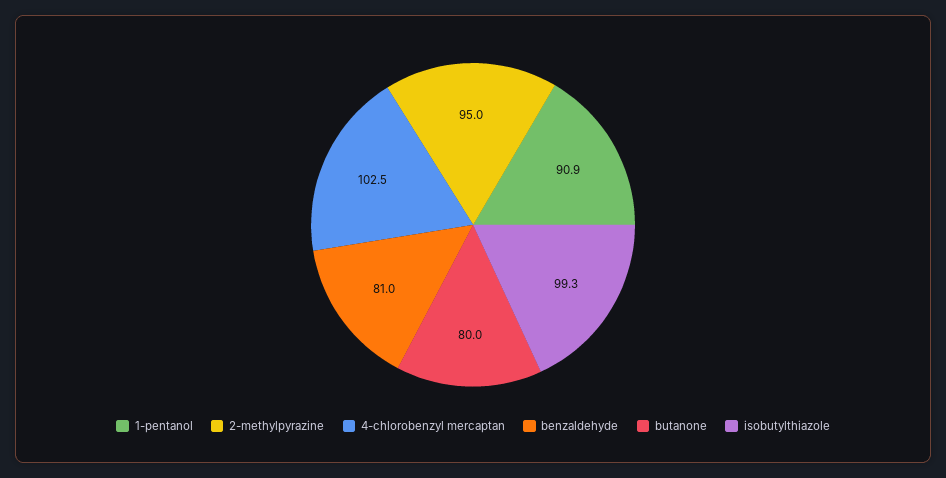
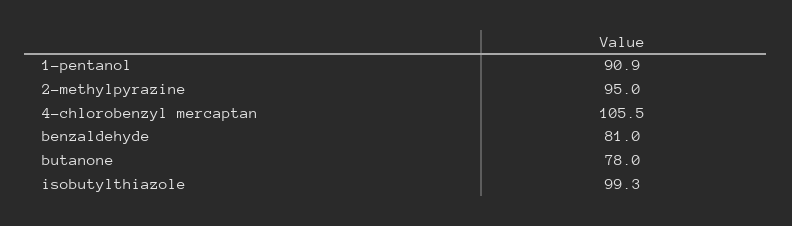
4-chlorobenzyl mercaptan: 102.5 -> 105.5
butanone: 80 -> 78

